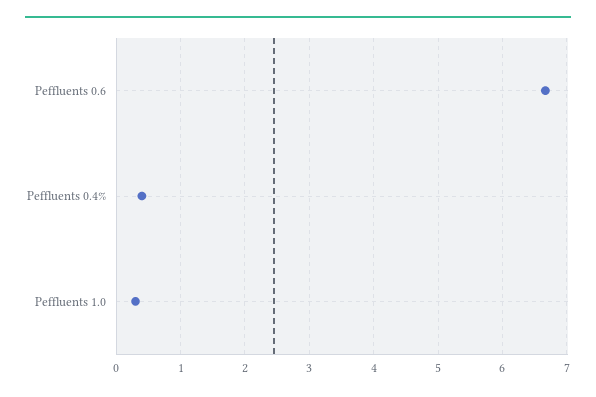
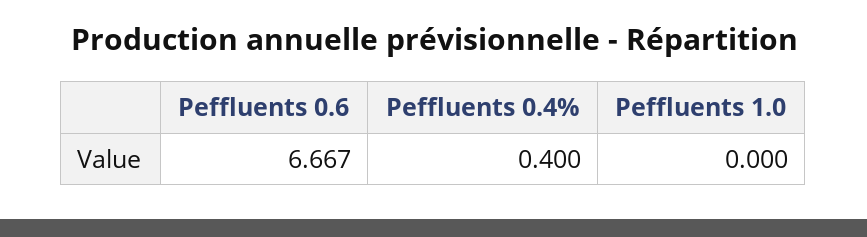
Peffluents 1.0: 0.3 -> 0

